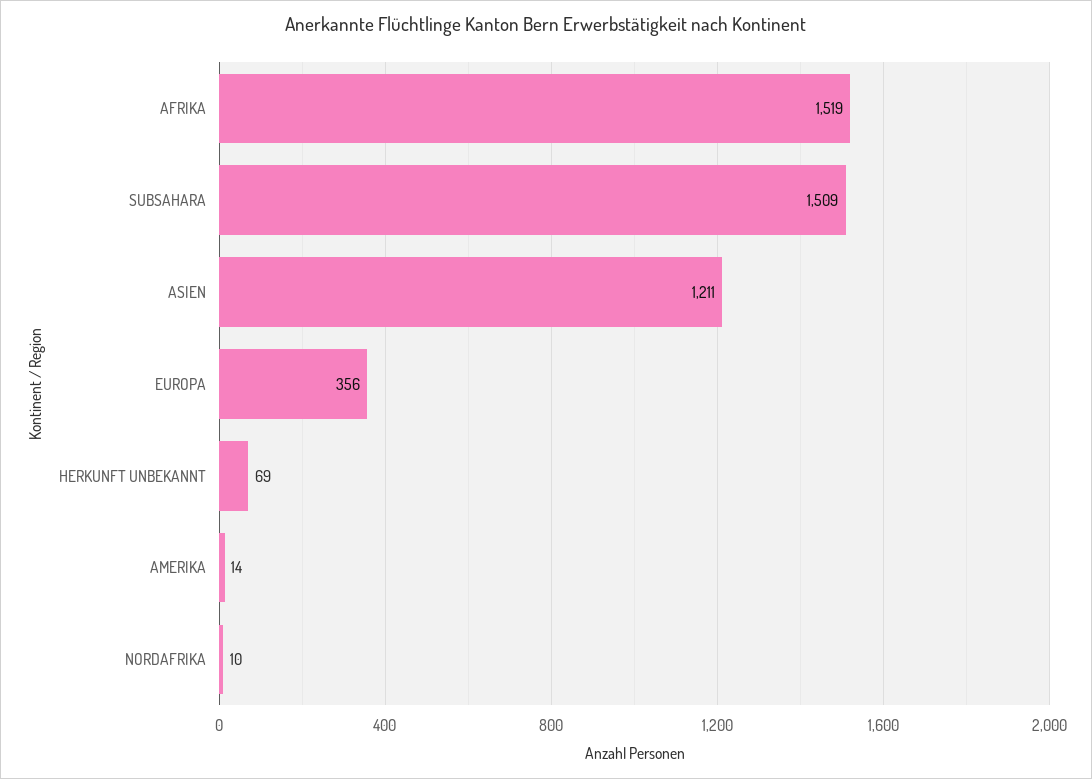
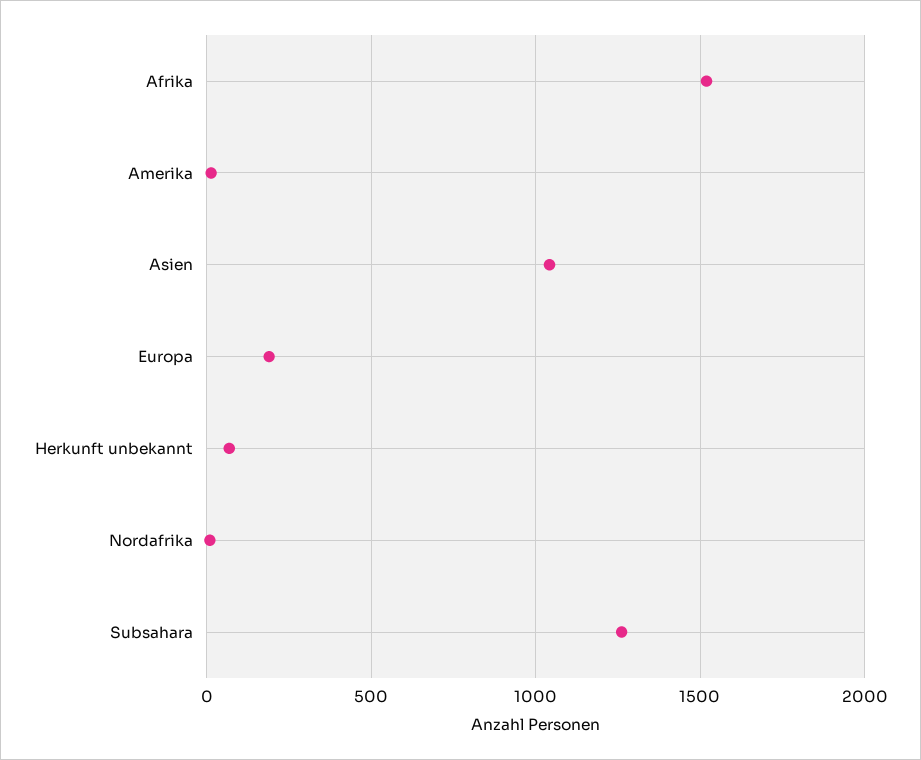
SUBSAHARA: 1509 -> 1250
ASIEN: 1211 -> 1050
EUROPA: 356 -> 200

